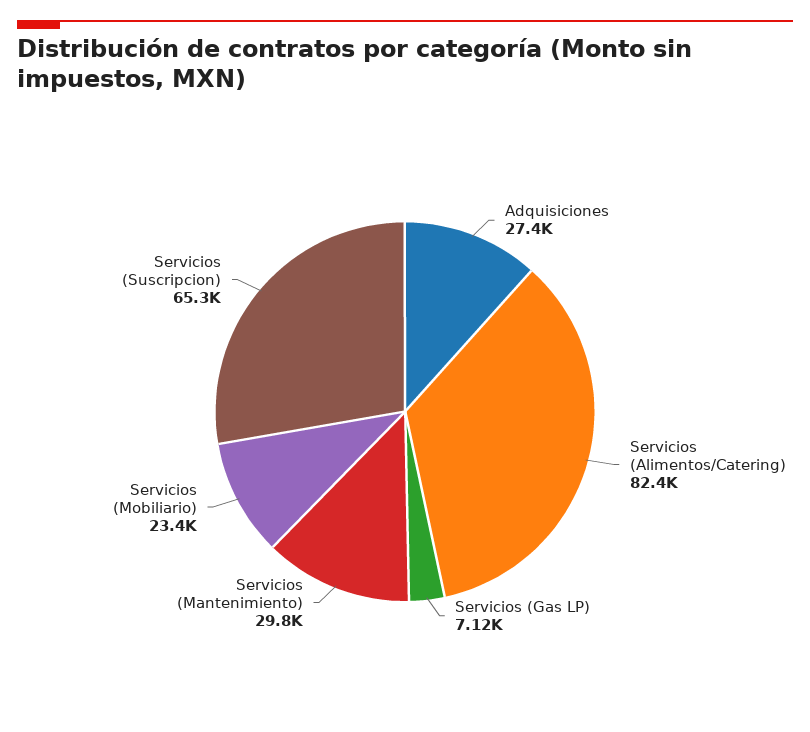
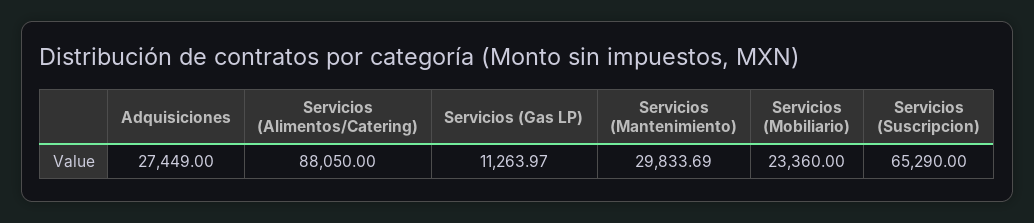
Servicios (Alimentos/Catering): 82400 -> 88050
Servicios (Gas LP): 7120 -> 11263.97

